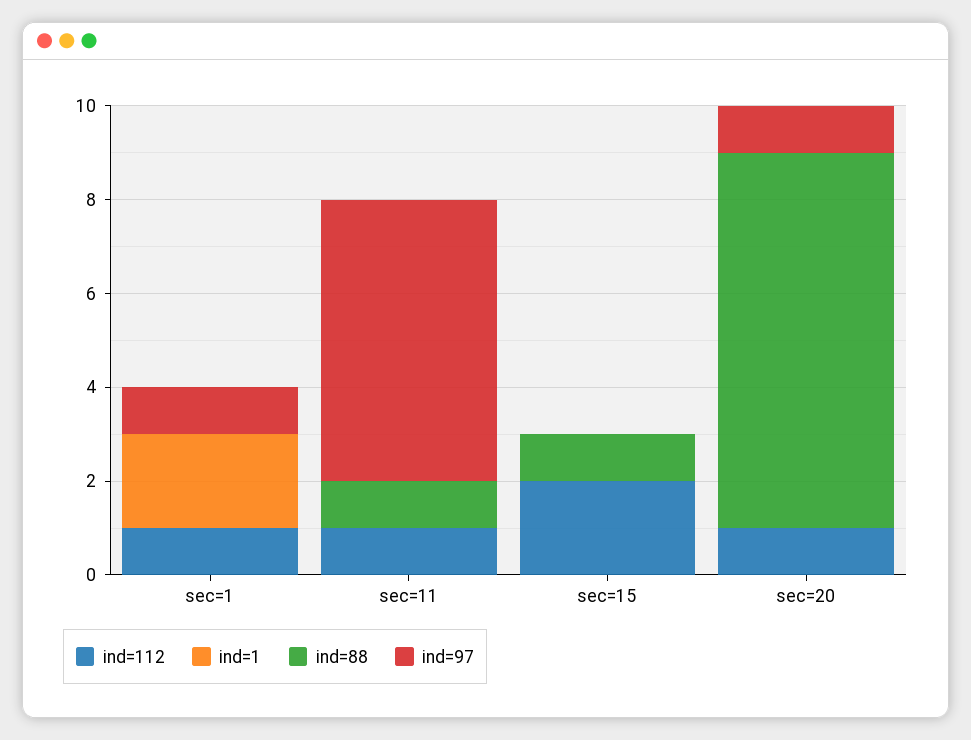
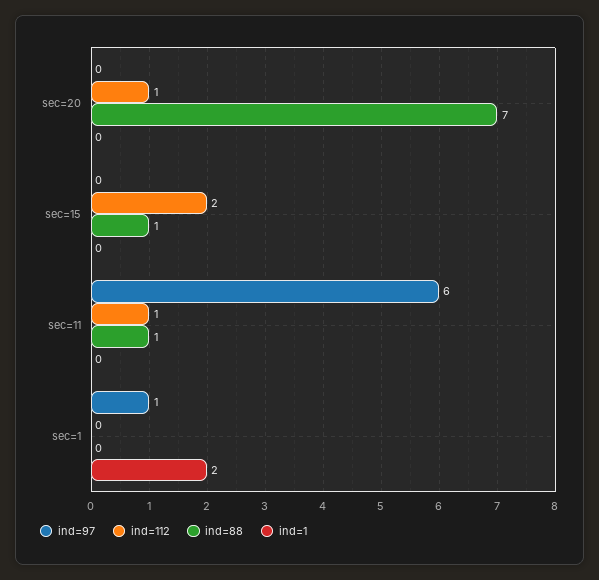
ind=112, sec=1: 1 -> 0
ind=88, sec=20: 8 -> 7
ind=97, sec=20: 1 -> 0

